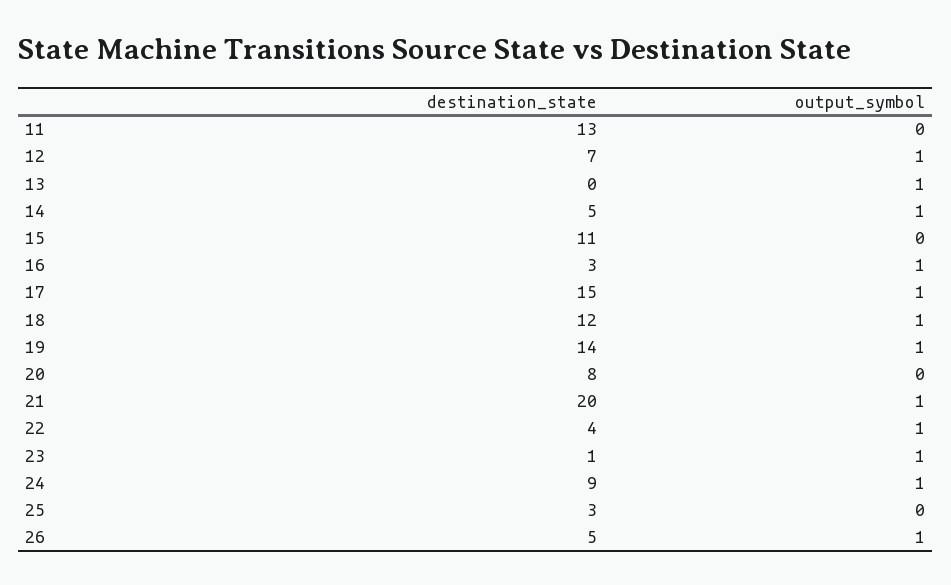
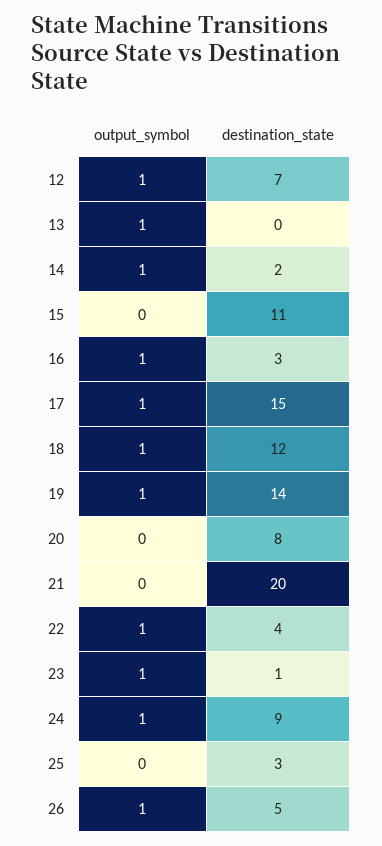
destination_state, 11: 13 -> none
output_symbol, 11: 0 -> none
destination_state, 14: 5 -> 2
output_symbol, 21: 1 -> 0

